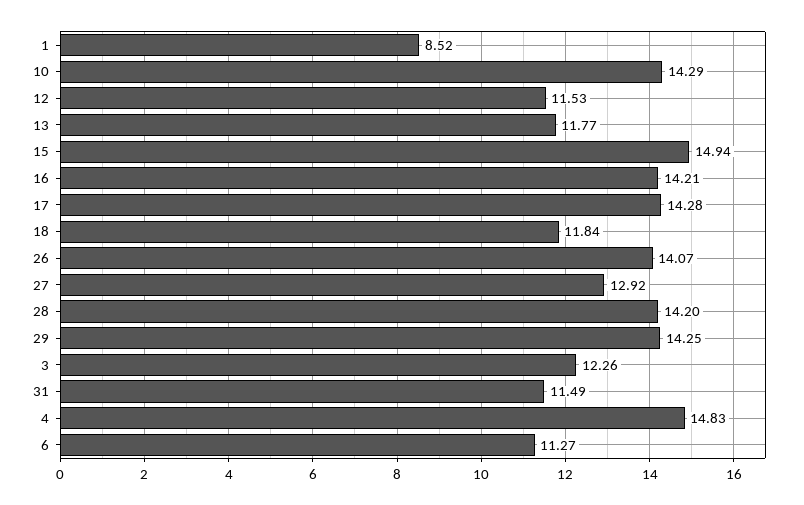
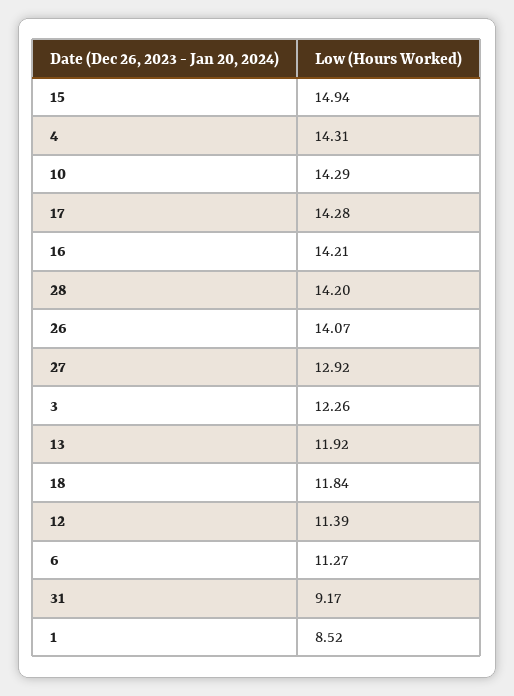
12: 11.53 -> 11.39
13: 11.77 -> 11.92
29: 14.25 -> none
31: 11.49 -> 9.17
4: 14.83 -> 14.31

